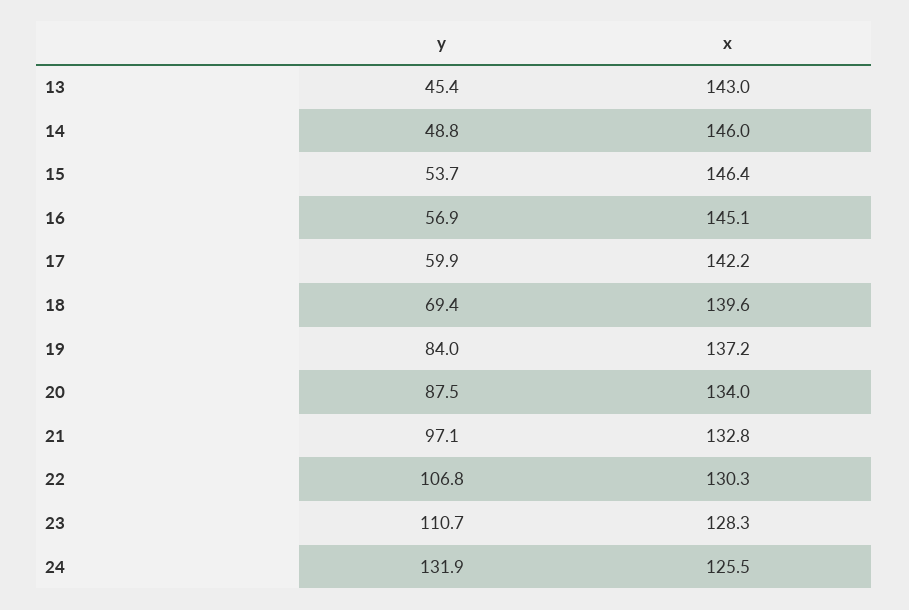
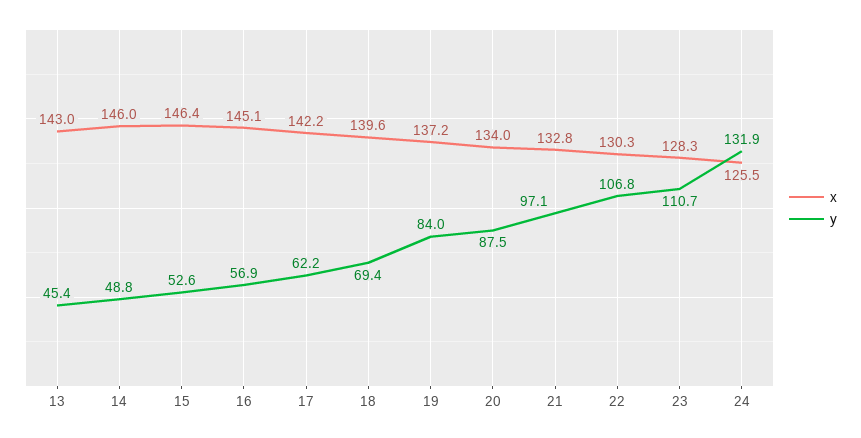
y, 15: 53.7 -> 52.6
y, 17: 59.9 -> 62.2

